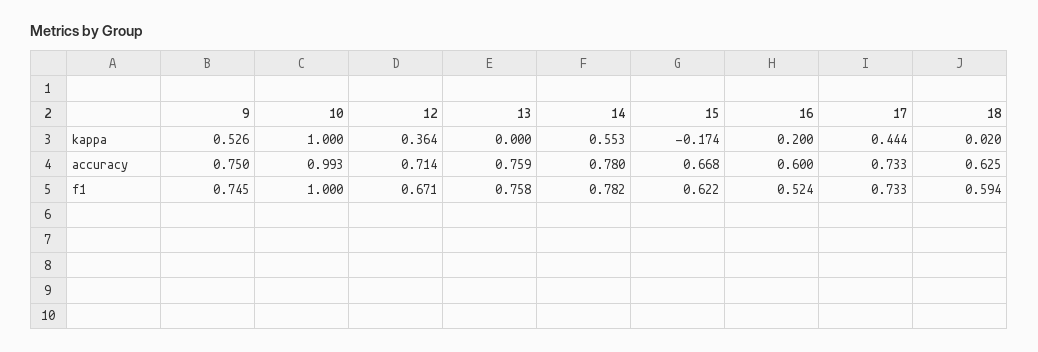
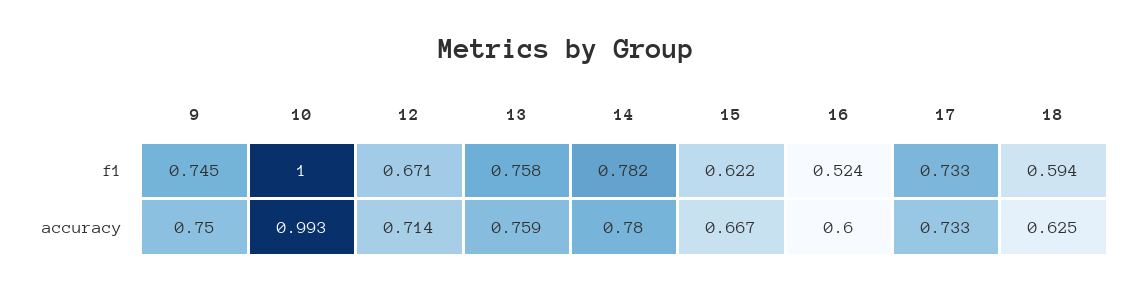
9, kappa: 0.526 -> none
10, kappa: 1 -> none
12, kappa: 0.364 -> none
13, kappa: 0 -> none
14, kappa: 0.553 -> none
15, kappa: -0.174 -> none
16, kappa: 0.2 -> none
17, kappa: 0.444 -> none
18, kappa: 0.02 -> none
15, accuracy: 0.668 -> 0.667

